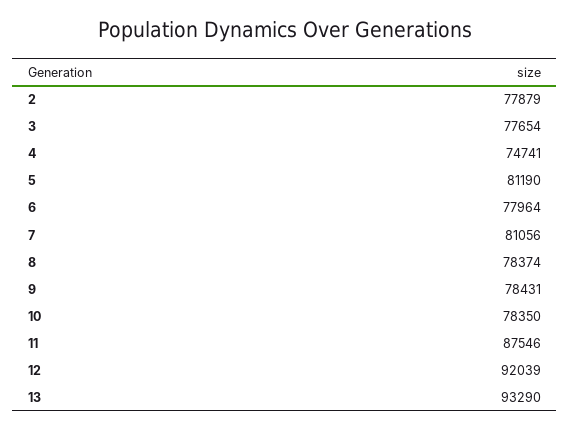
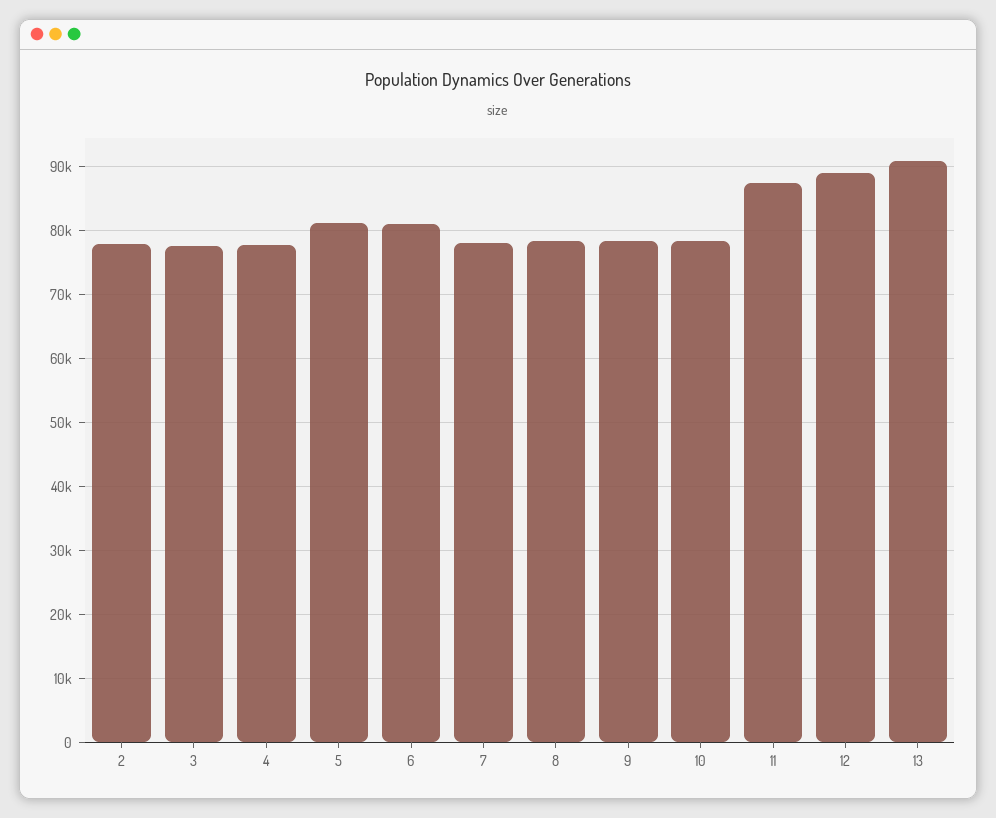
4: 74741 -> 78000
6: 77964 -> 81000
7: 81056 -> 78000
12: 92039 -> 89000
13: 93290 -> 91000

